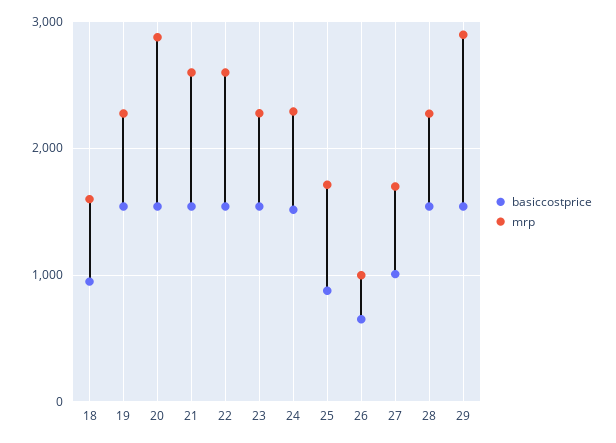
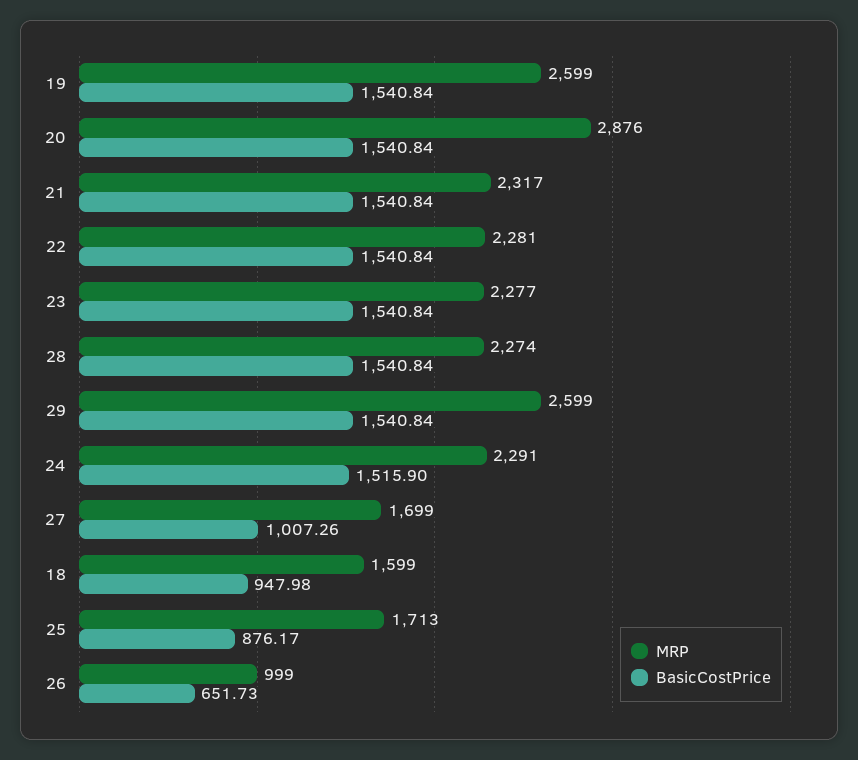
mrp, 19: 2300 -> 2599
mrp, 21: 2600 -> 2317
mrp, 22: 2600 -> 2281
mrp, 29: 2900 -> 2599

